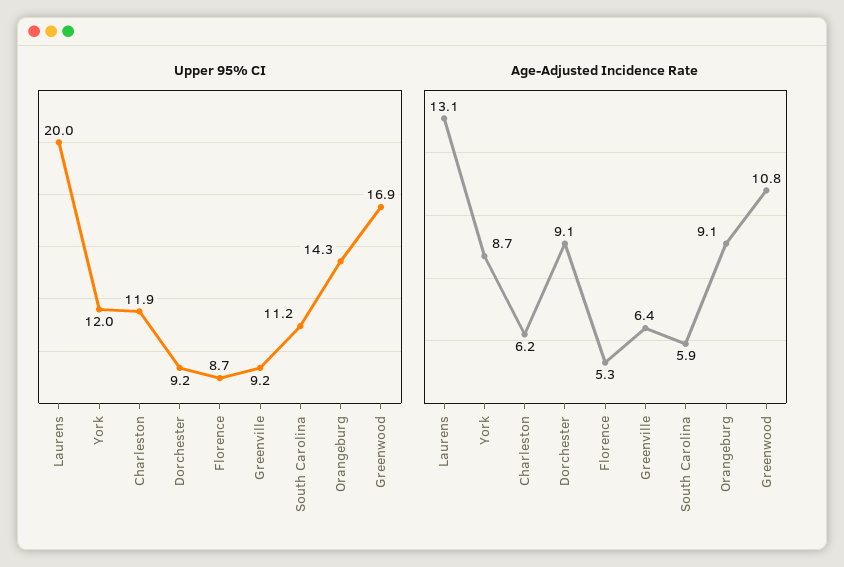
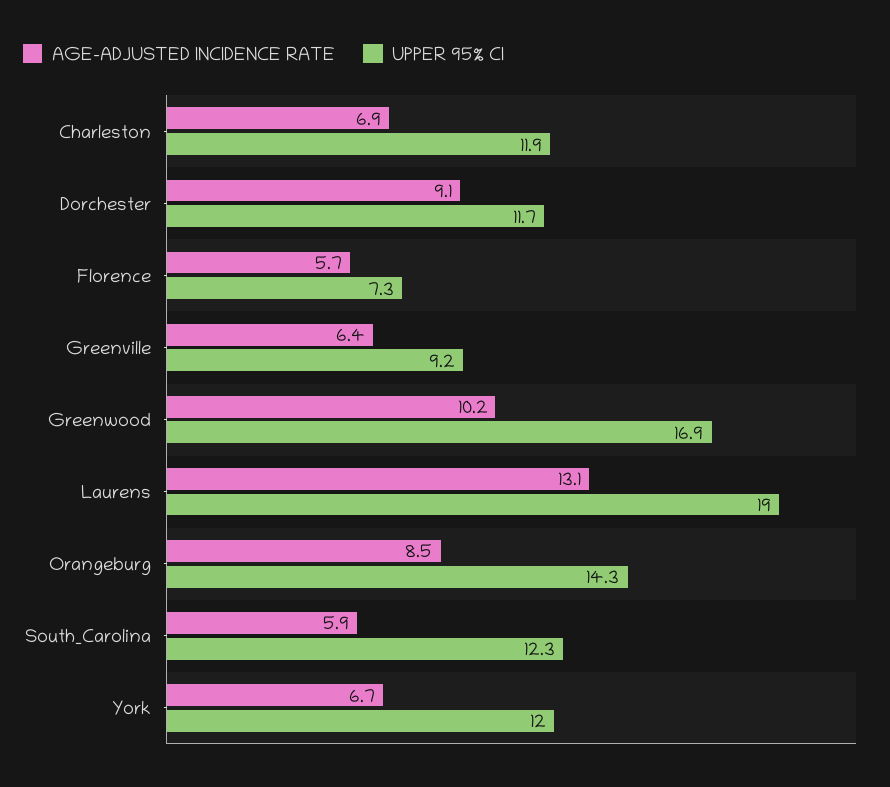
Upper 95% CI, Laurens: 20 -> 19
Upper 95% CI, Dorchester: 9.2 -> 11.7
Upper 95% CI, Florence: 8.7 -> 7.3
Upper 95% CI, South Carolina: 11.2 -> 12.3
Age-Adjusted Incidence Rate, York: 8.7 -> 6.7
Age-Adjusted Incidence Rate, Charleston: 6.2 -> 6.9
Age-Adjusted Incidence Rate, Florence: 5.3 -> 5.7
Age-Adjusted Incidence Rate, Orangeburg: 9.1 -> 8.5
Age-Adjusted Incidence Rate, Greenwood: 10.8 -> 10.2

